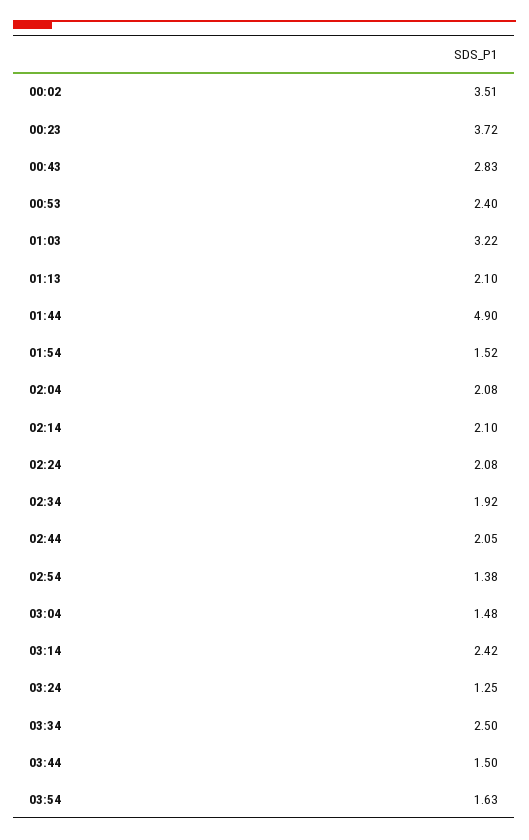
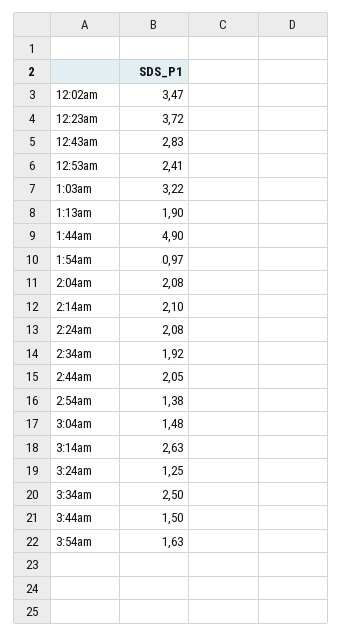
00:02: 3.51 -> 3.47
00:53: 2.4 -> 2.41
01:13: 2.1 -> 1.9
01:54: 1.52 -> 0.97
03:14: 2.42 -> 2.63

